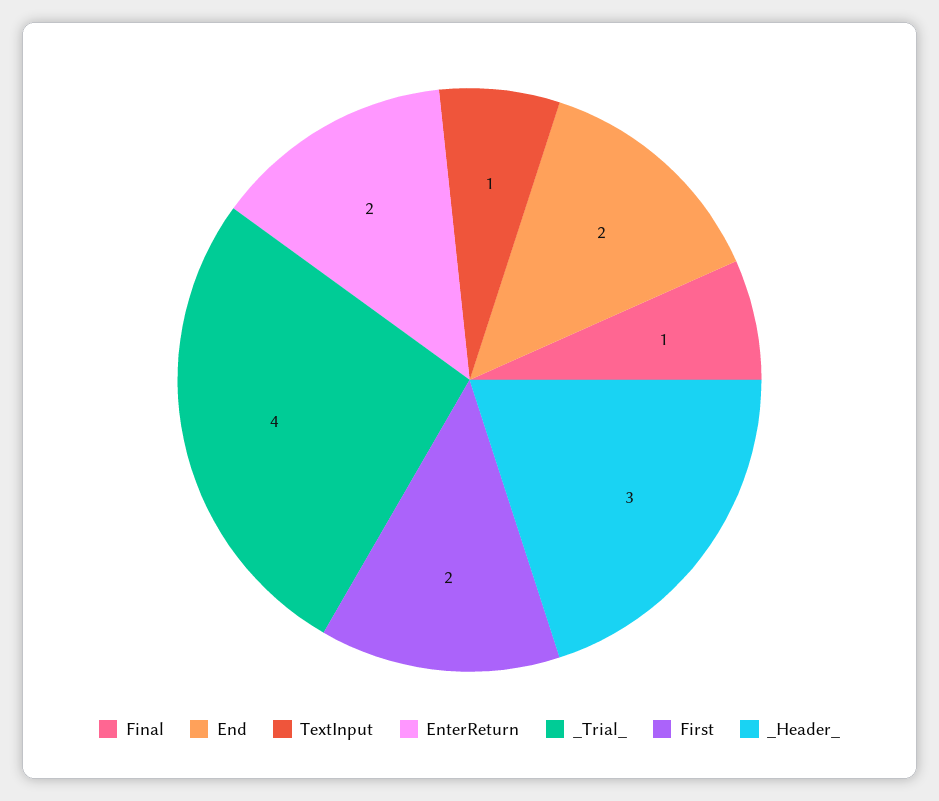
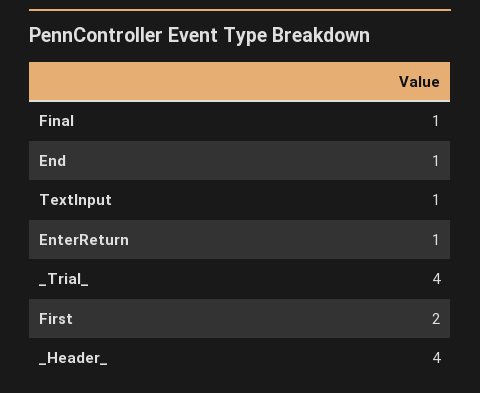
End: 2 -> 1
EnterReturn: 2 -> 1
_Header_: 3 -> 4

